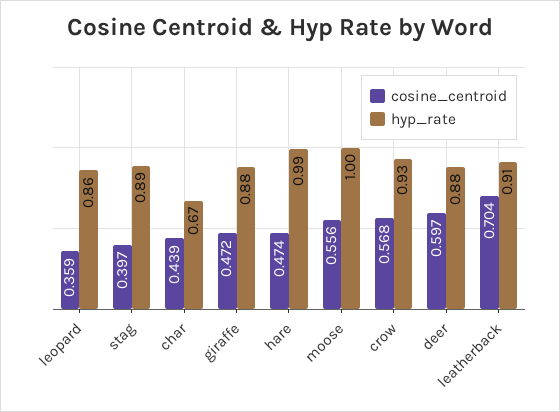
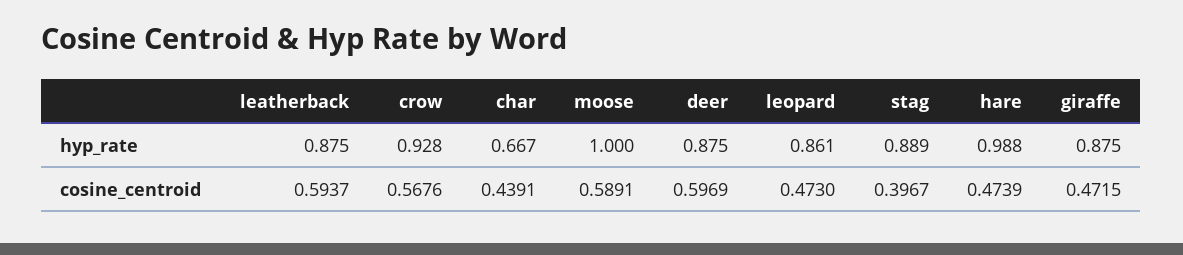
cosine_centroid, leopard: 0.359 -> 0.473
cosine_centroid, moose: 0.556 -> 0.5891
cosine_centroid, leatherback: 0.704 -> 0.5937
hyp_rate, leatherback: 0.91 -> 0.875

